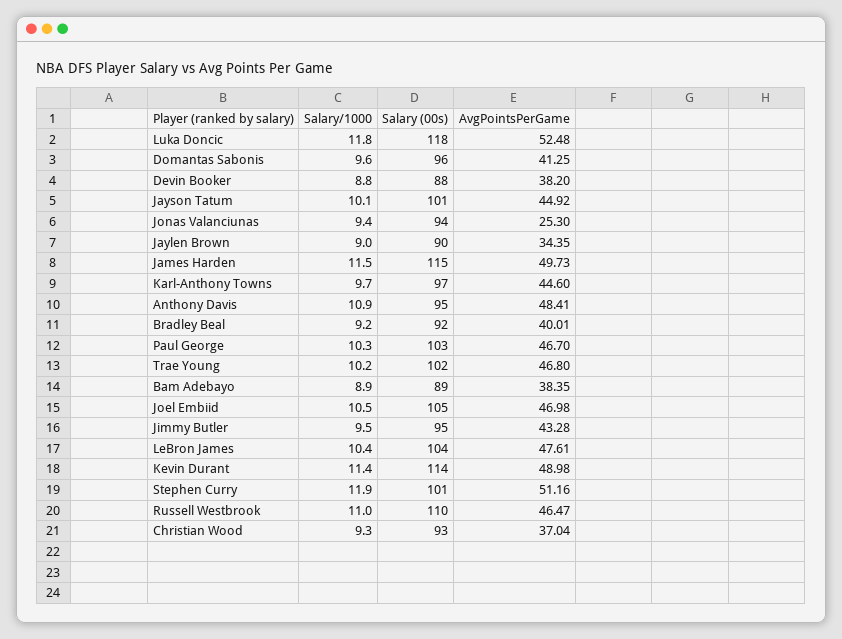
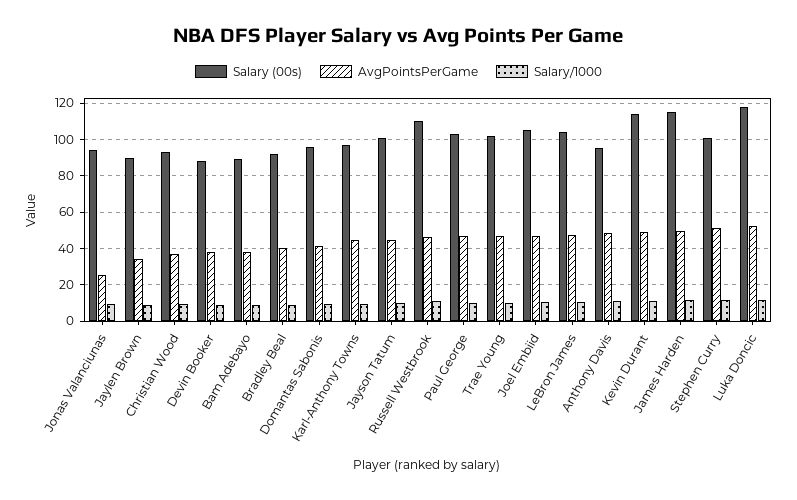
Salary/1000, Jimmy Butler: 9.5 -> none
Salary (00s), Jimmy Butler: 95 -> none
AvgPointsPerGame, Jimmy Butler: 43.28 -> none

